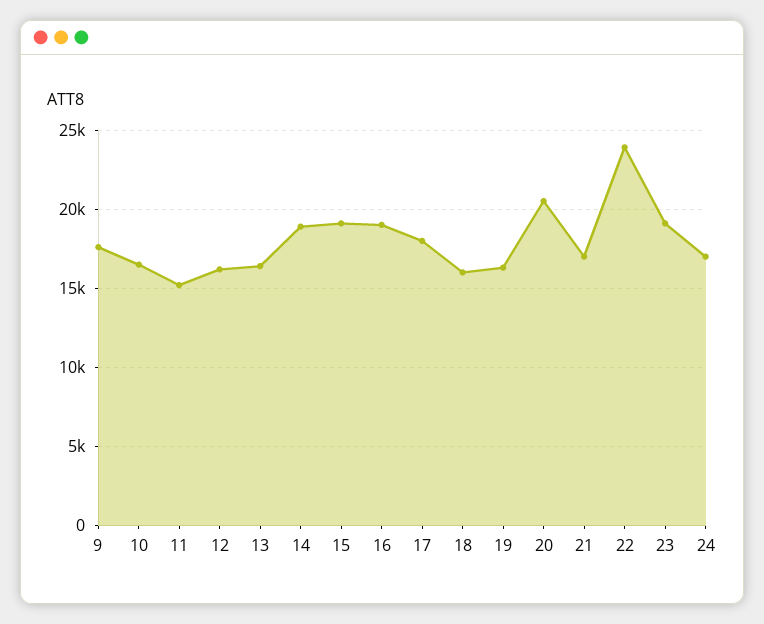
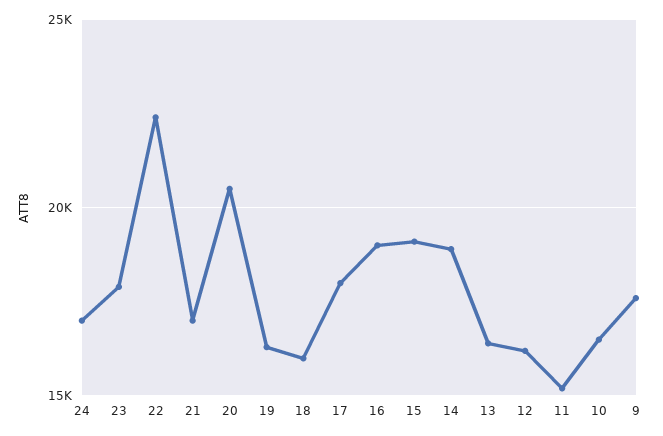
22: 24000 -> 22500
23: 19000 -> 18000

